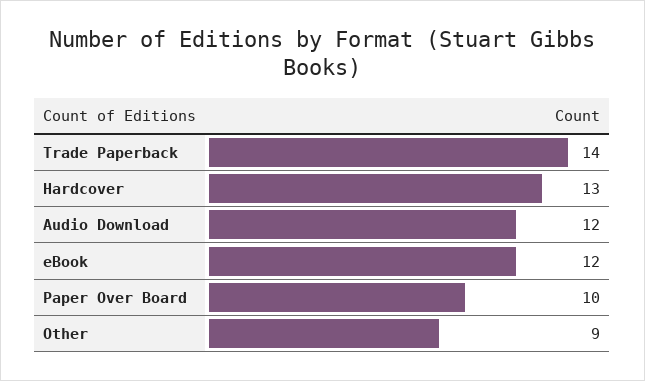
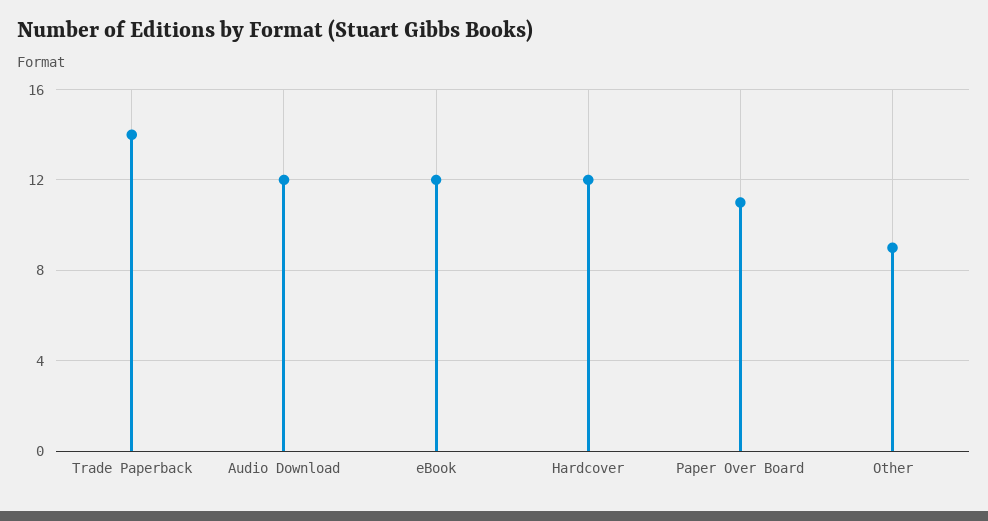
Hardcover: 13 -> 12
Paper Over Board: 10 -> 11

